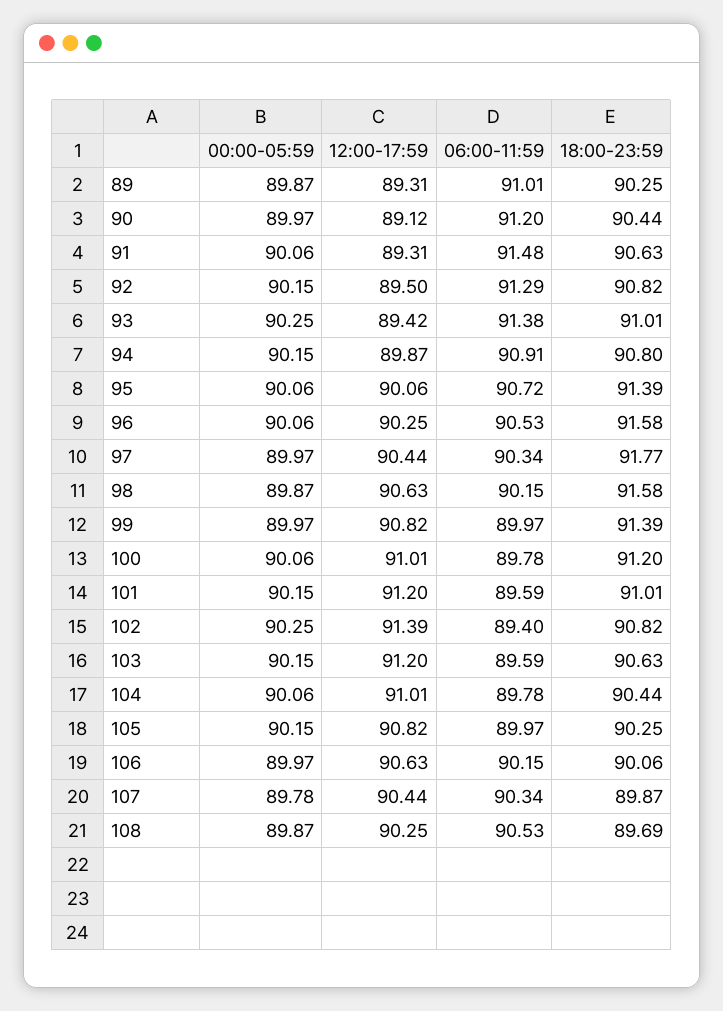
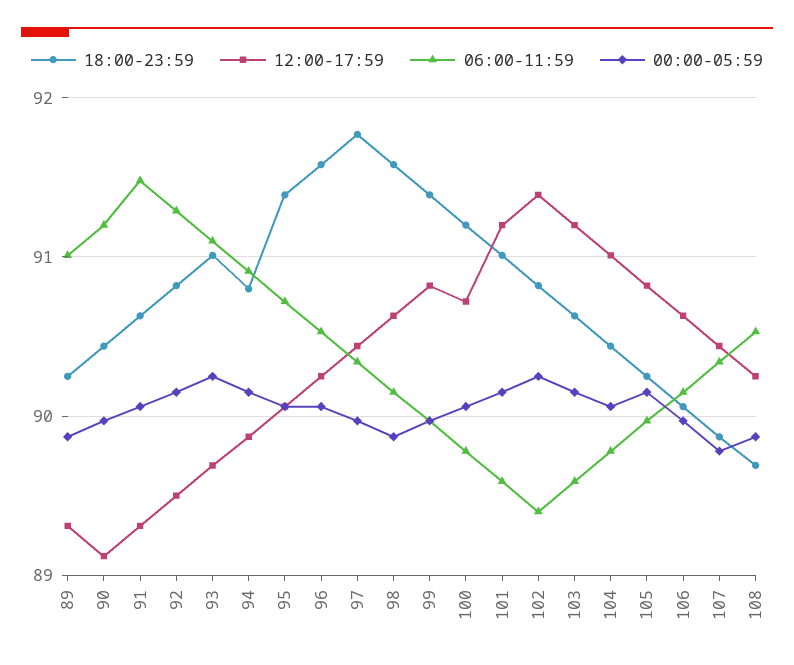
12:00-17:59, 93: 89.42 -> 89.7
06:00-11:59, 93: 91.38 -> 91.1
12:00-17:59, 100: 91.01 -> 90.7

